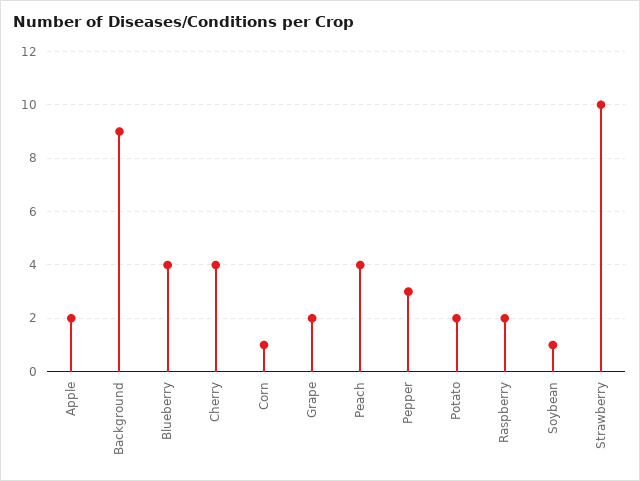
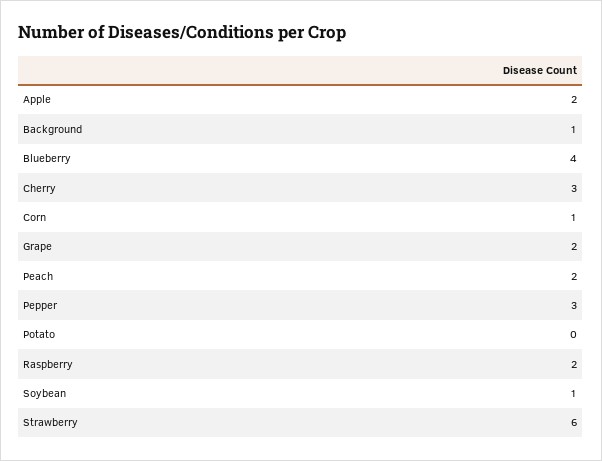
Background: 9 -> 1
Cherry: 4 -> 3
Peach: 4 -> 2
Potato: 2 -> 0
Strawberry: 10 -> 6

